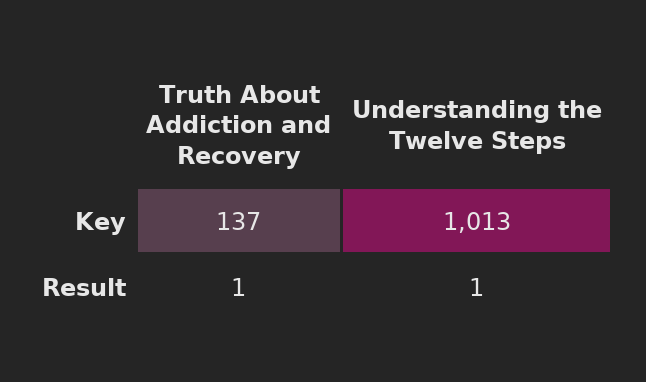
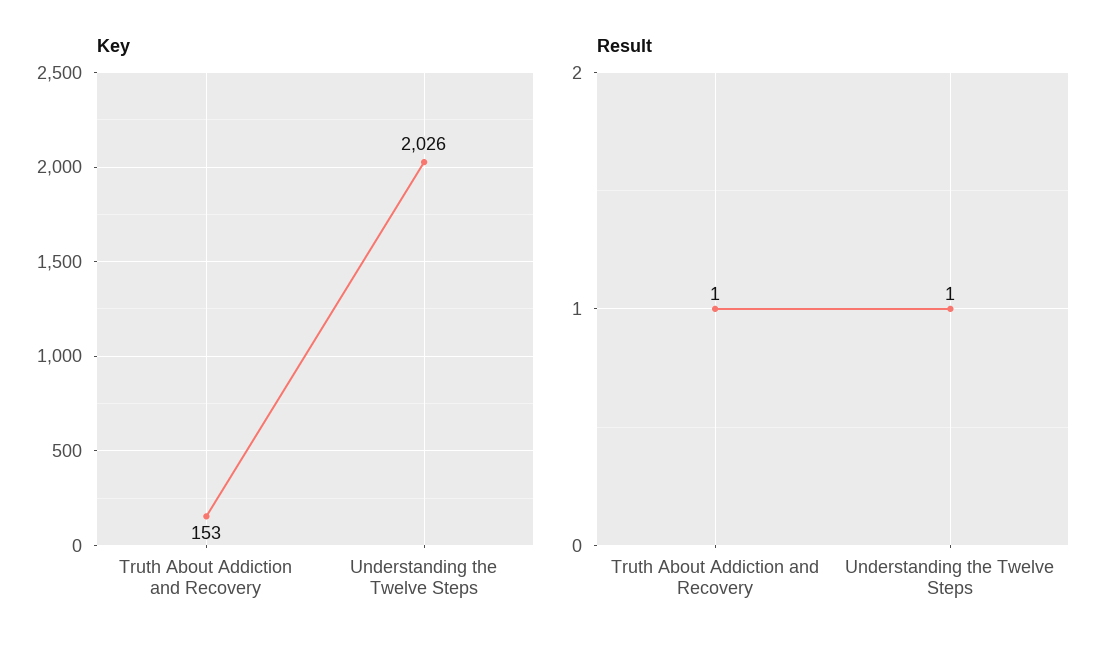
Key, Truth About Addiction and Recovery: 137 -> 153
Key, Understanding the Twelve Steps: 1013 -> 2026

